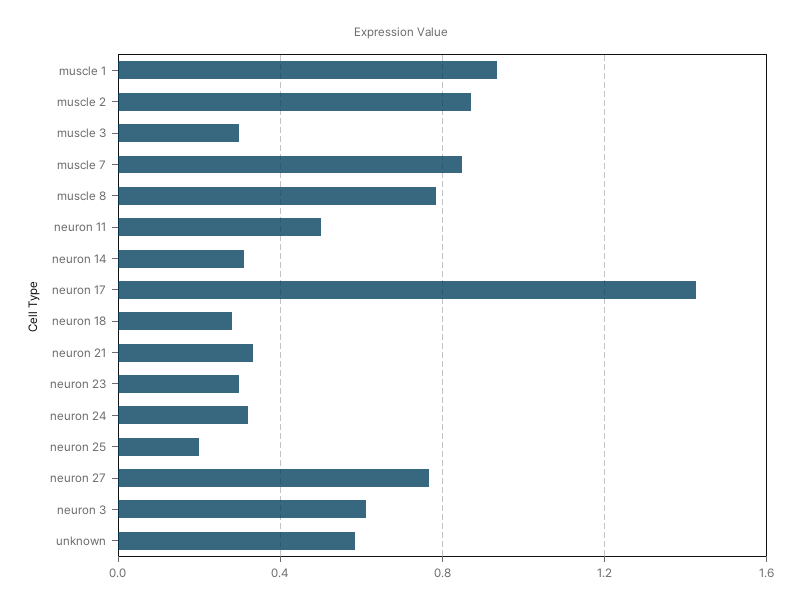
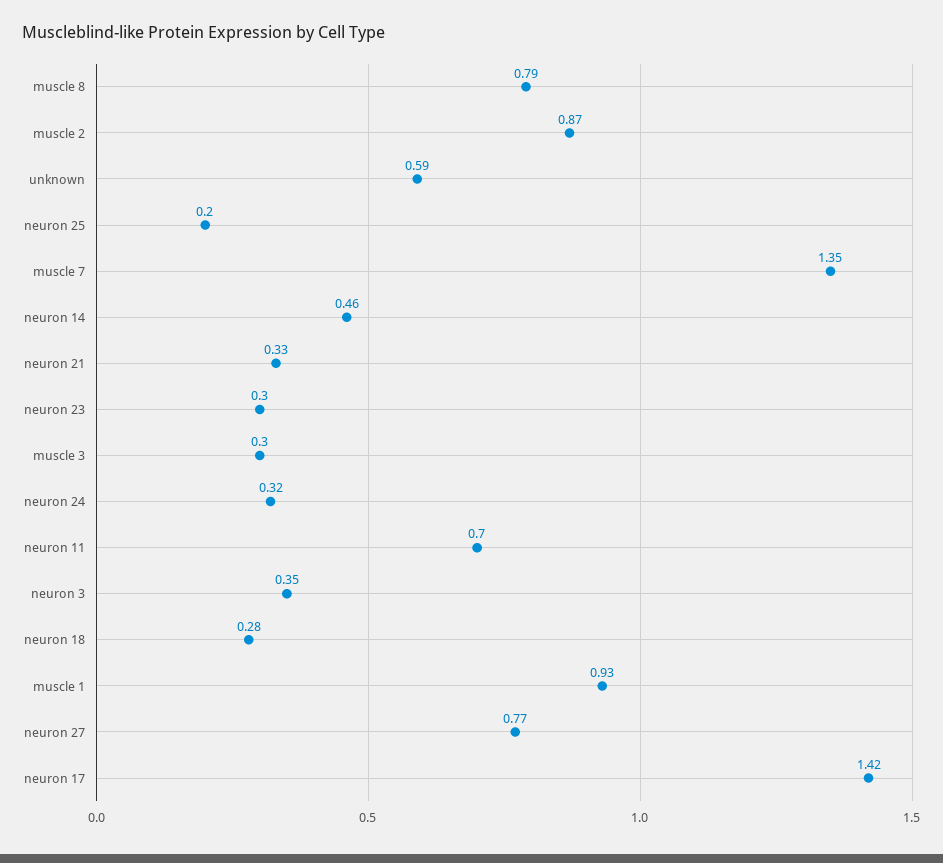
muscle 7: 0.85 -> 1.35
neuron 11: 0.5 -> 0.7
neuron 14: 0.3 -> 0.46
neuron 3: 0.6 -> 0.35

